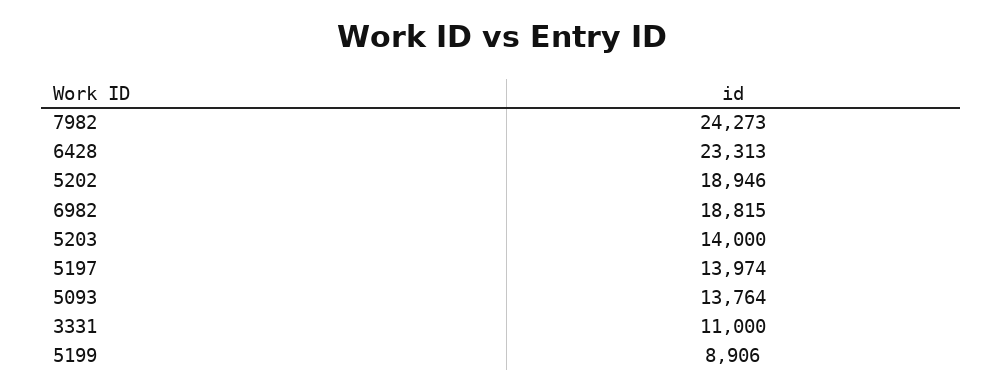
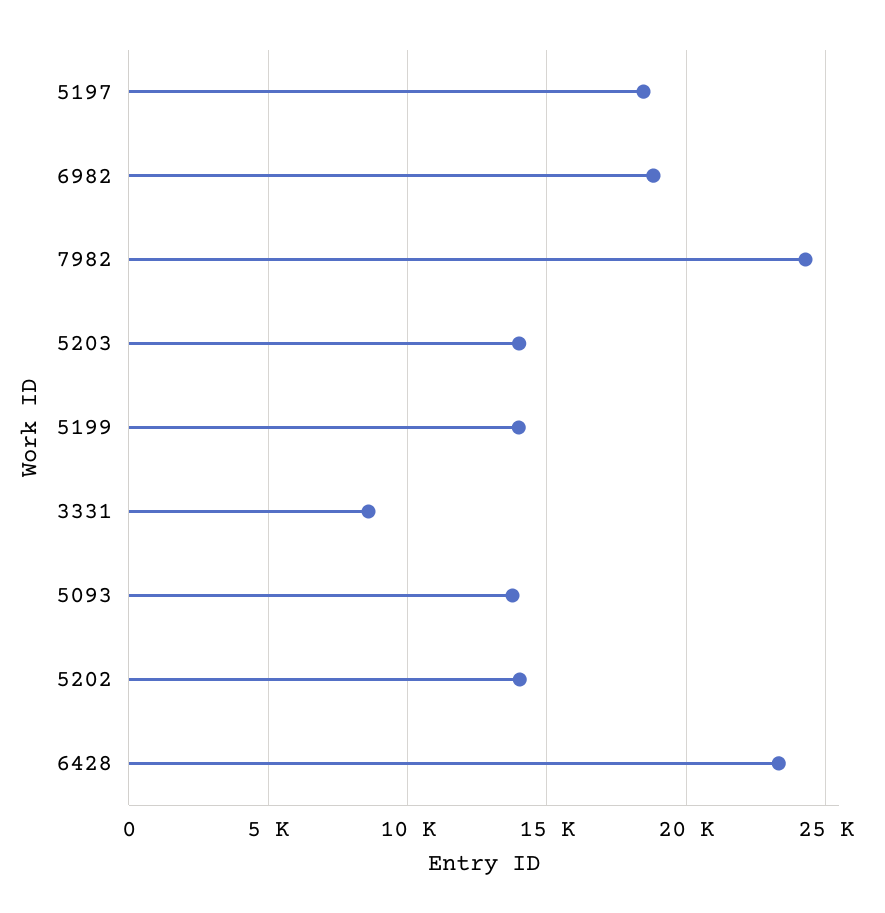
5202: 18946 -> 14000
5197: 13974 -> 18500
3331: 11000 -> 8500
5199: 8906 -> 14000

